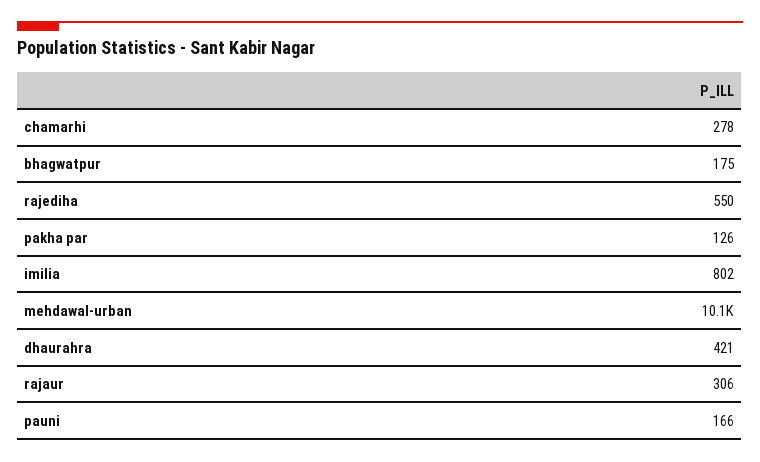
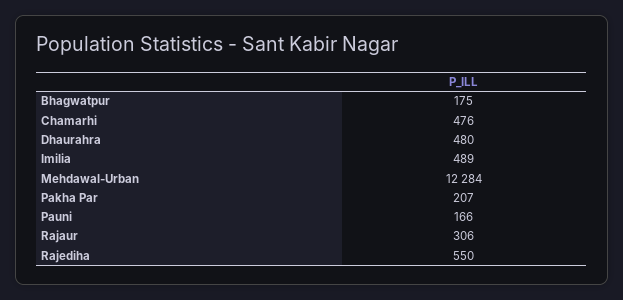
chamarhi: 278 -> 476
pakha par: 126 -> 207
imilia: 802 -> 489
mehdawal-urban: 10100 -> 12284
dhaurahra: 421 -> 480

